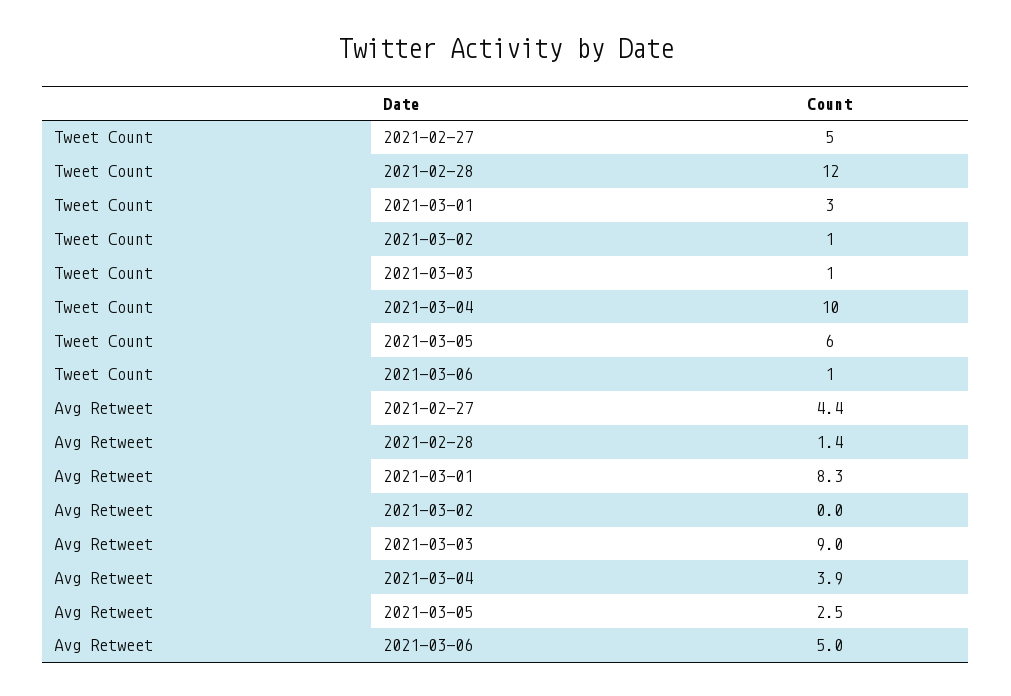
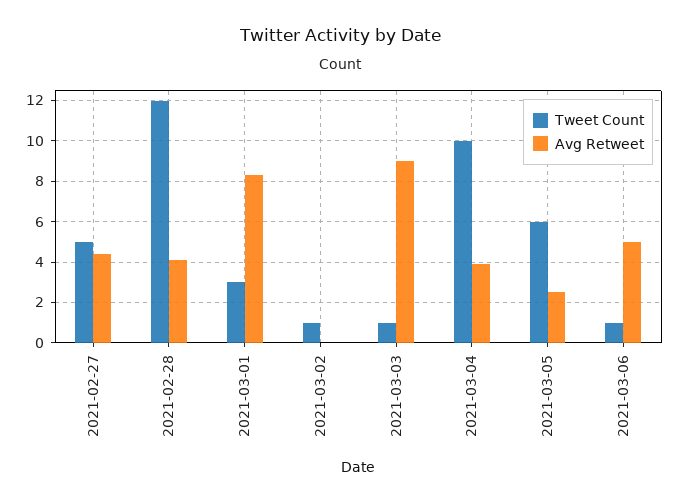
Avg Retweet, 2021-02-28: 1.4 -> 4

